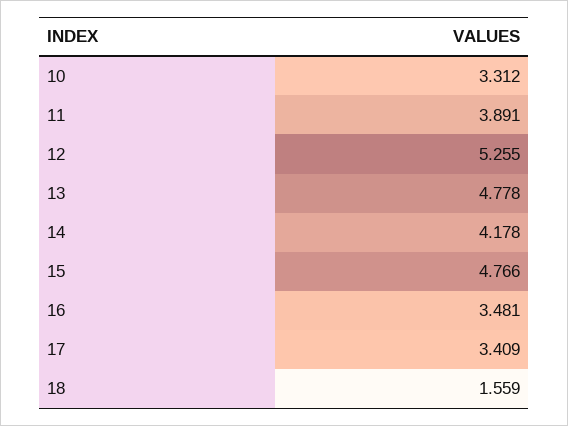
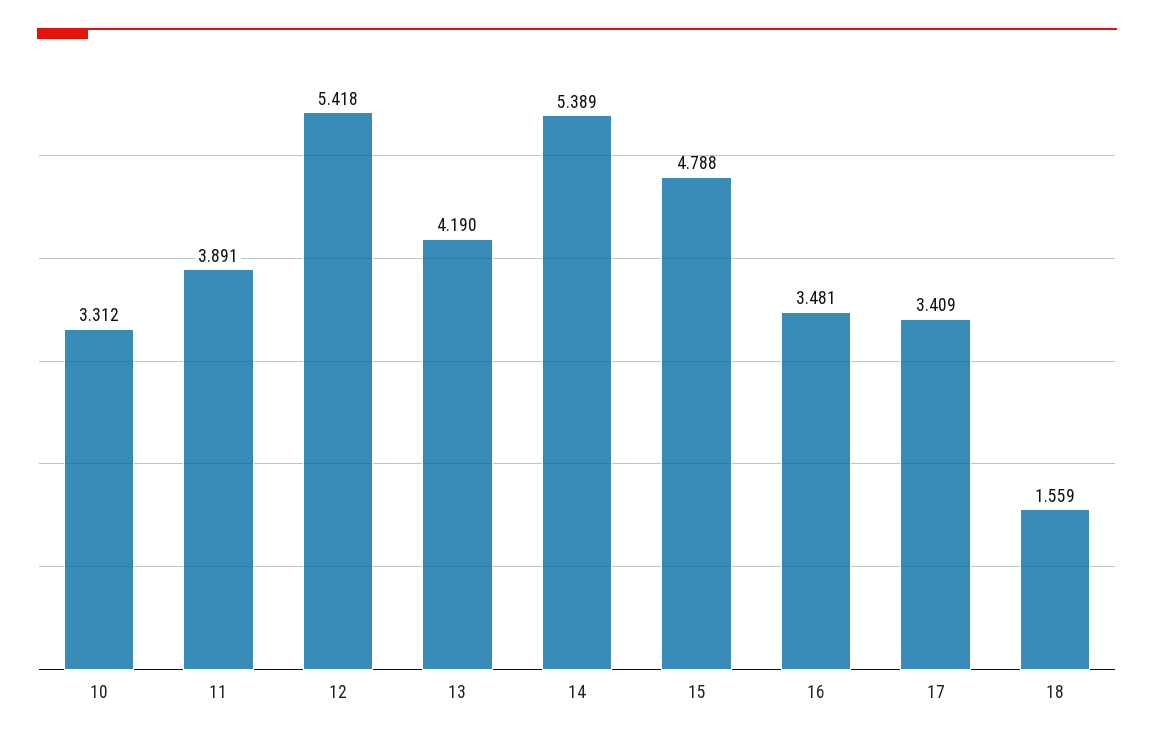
12: 5.255 -> 5.418
13: 4.778 -> 4.19
14: 4.178 -> 5.389
15: 4.766 -> 4.788

